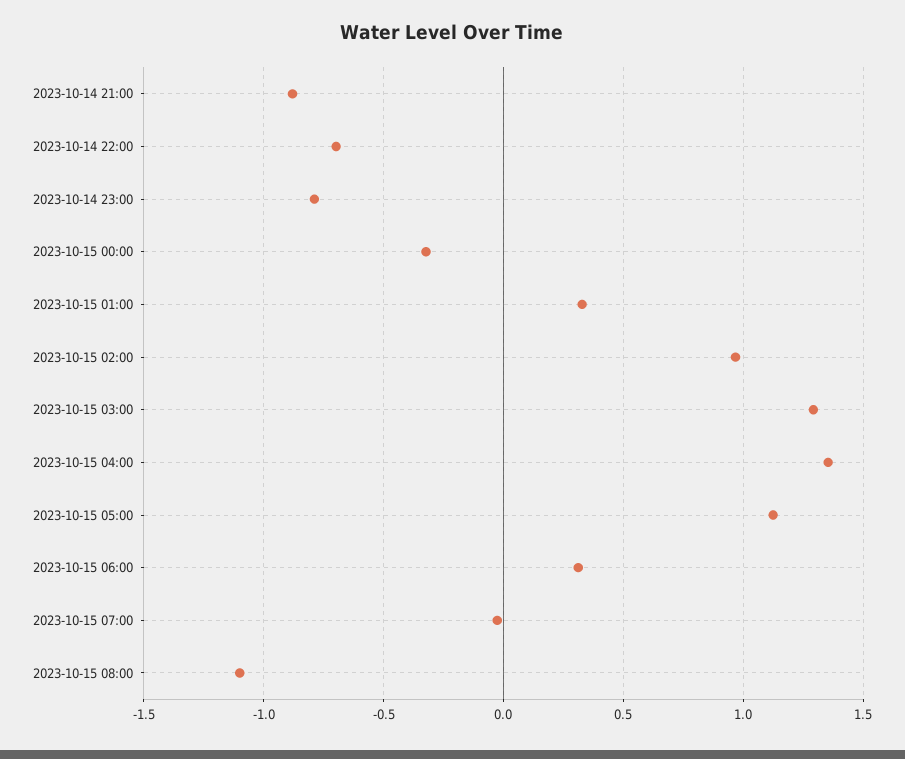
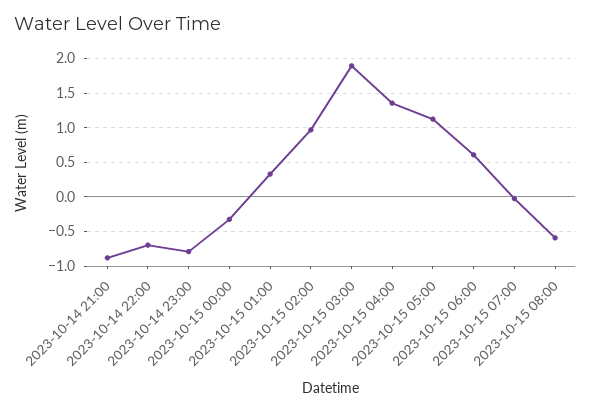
2023-10-15 03:00: 1.3 -> 1.9
2023-10-15 06:00: 0.3 -> 0.6
2023-10-15 08:00: -1.1 -> -0.6

